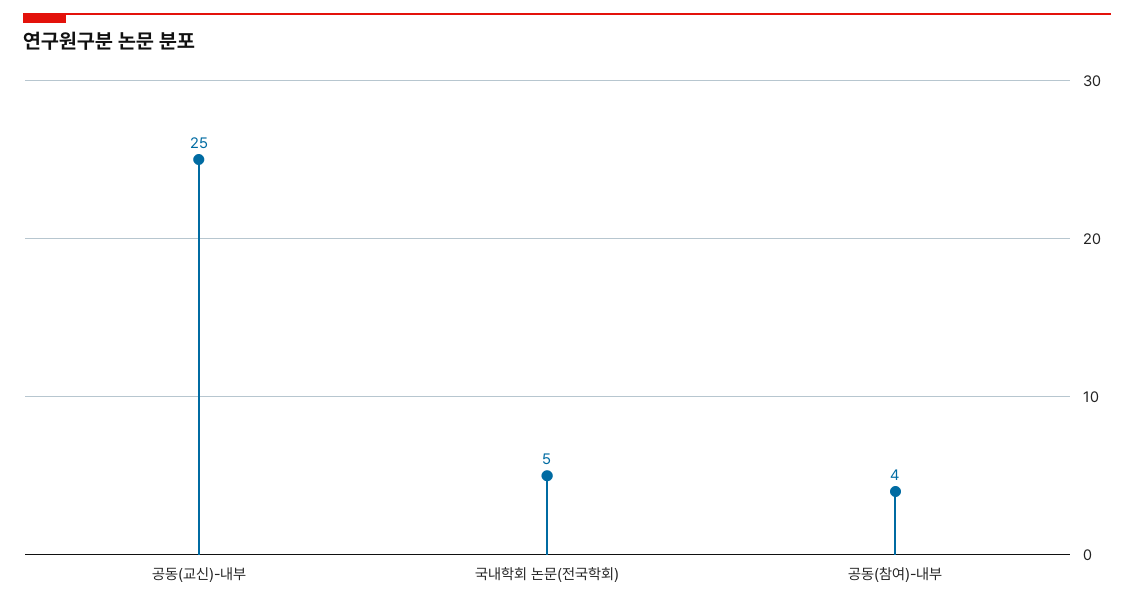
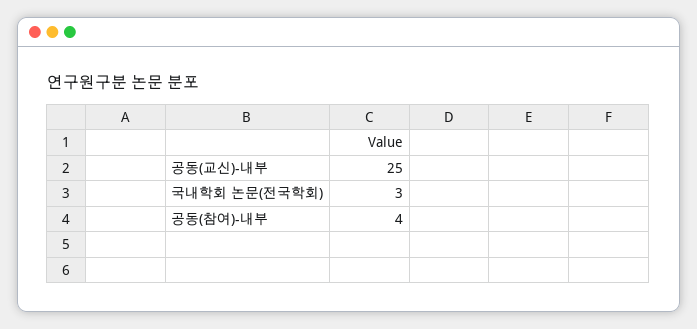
국내학회 논문(전국학회): 5 -> 3

